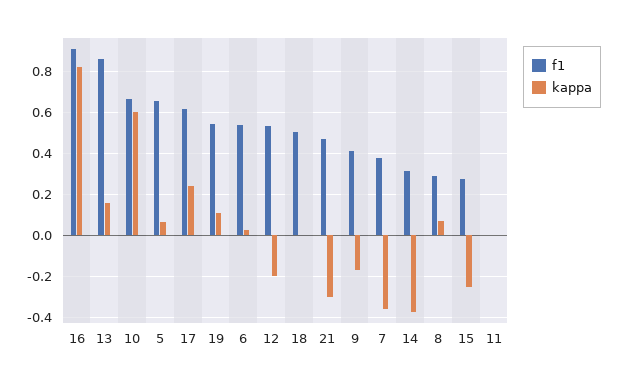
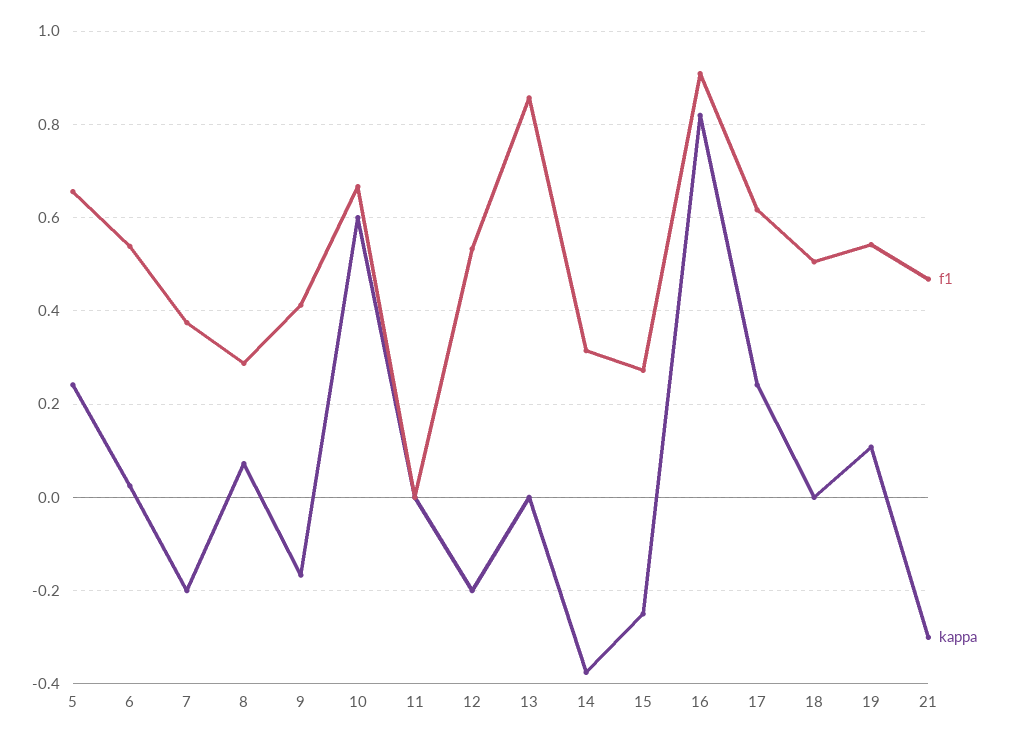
kappa, 13: 0.15 -> 0
kappa, 5: 0.05 -> 0.24
kappa, 7: -0.35 -> -0.2

